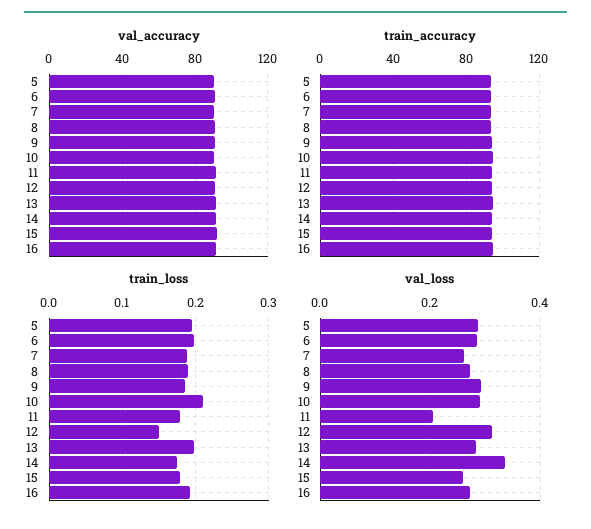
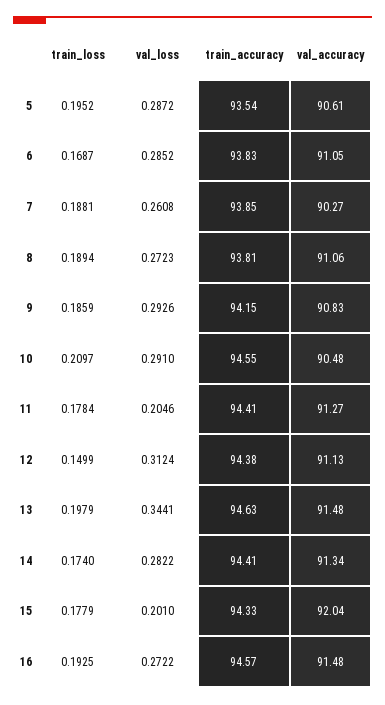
train_loss, 6: 0.2 -> 0.1687
val_loss, 13: 0.28 -> 0.3441
val_loss, 14: 0.34 -> 0.2822
val_loss, 15: 0.26 -> 0.201

